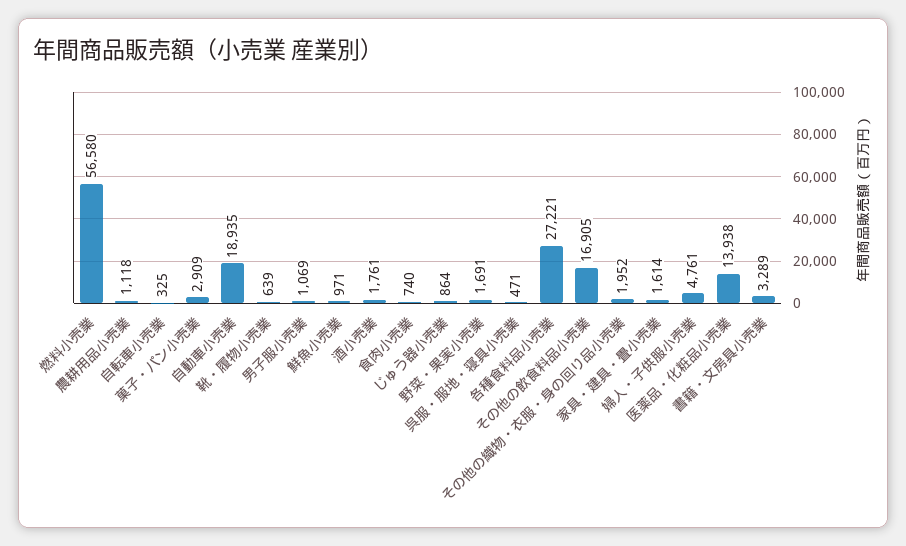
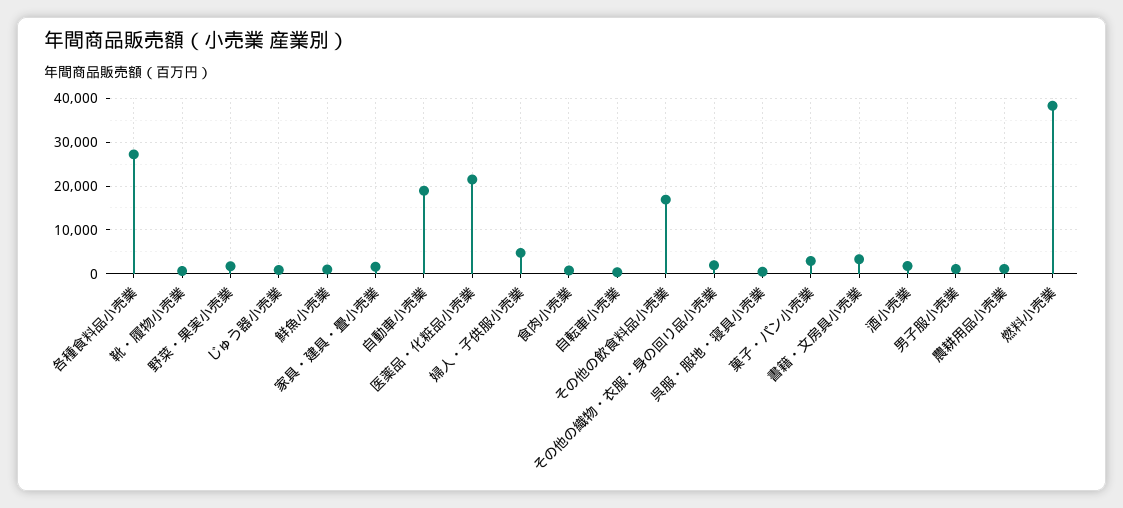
燃料小売業: 56580 -> 38000
医薬品・化粧品小売業: 13938 -> 22000

